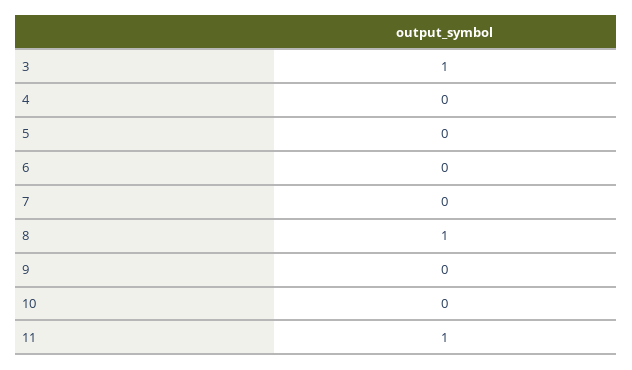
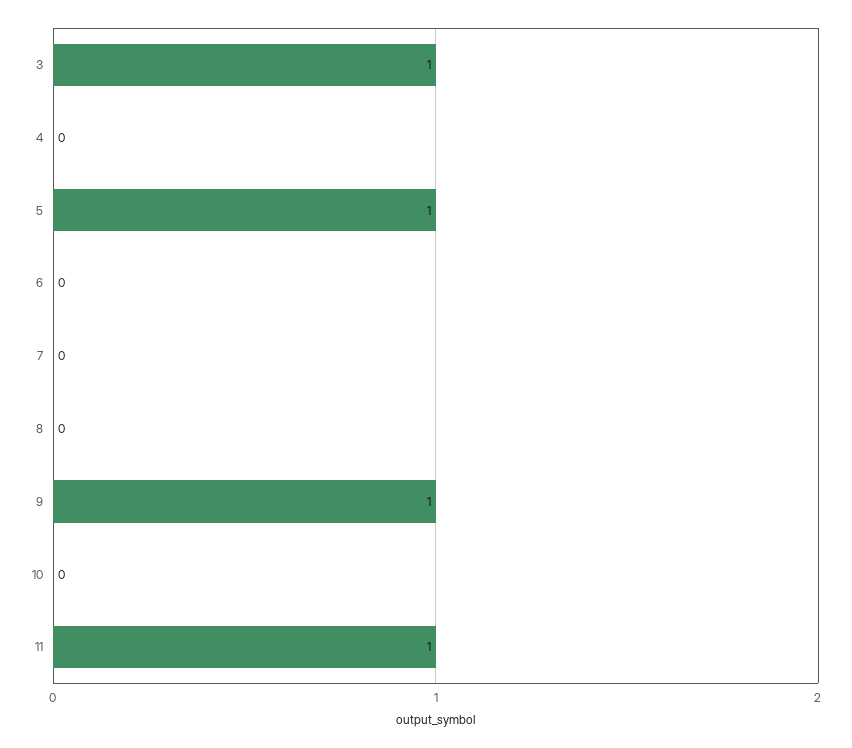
5: 0 -> 1
8: 1 -> 0
9: 0 -> 1

